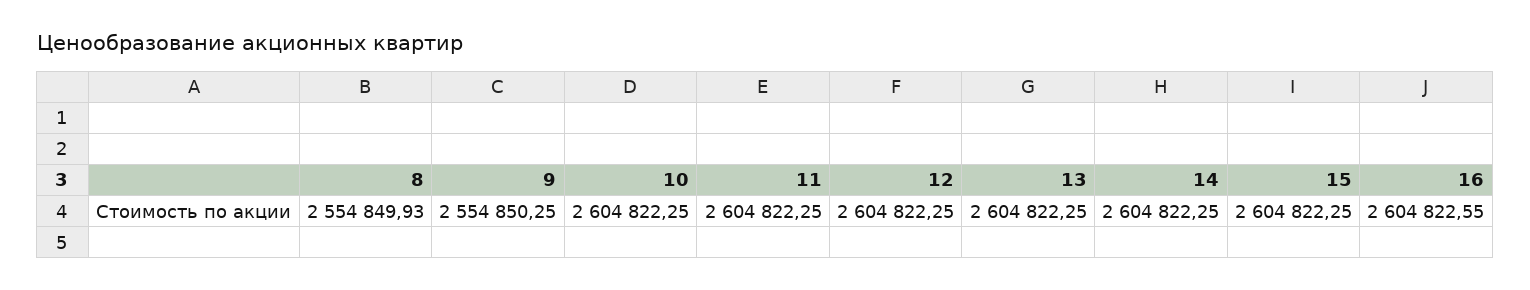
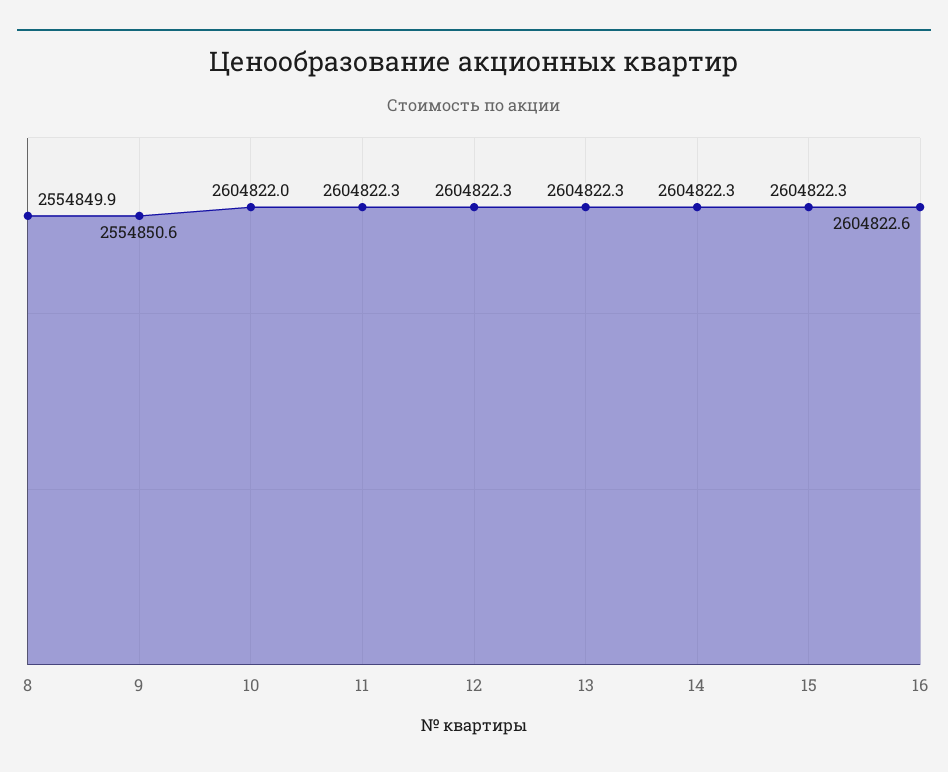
9: 2554850.25 -> 2554850.6
10: 2604822.25 -> 2604822

